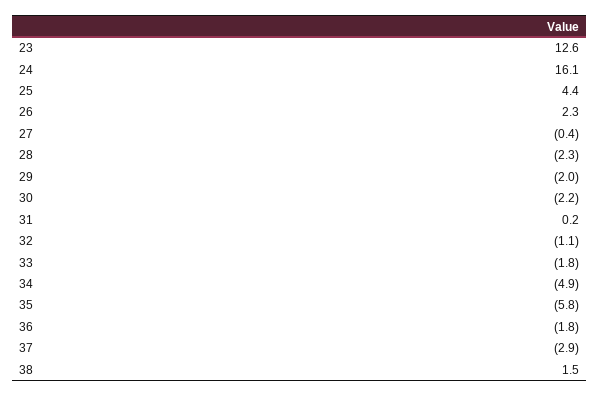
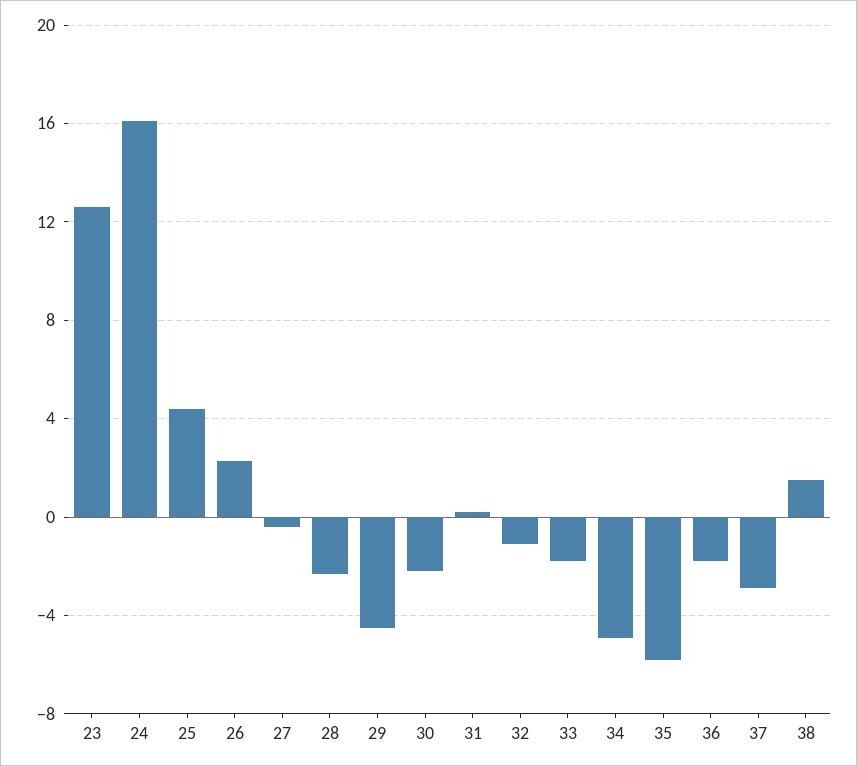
29: -2 -> -4.5

